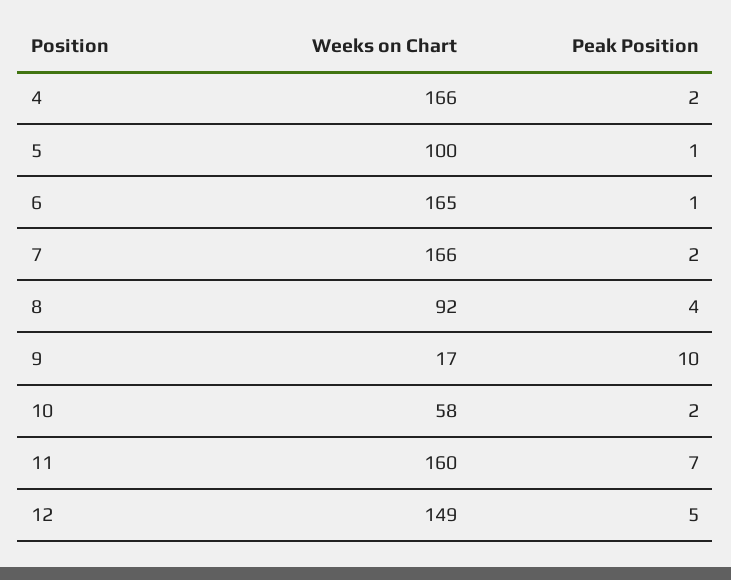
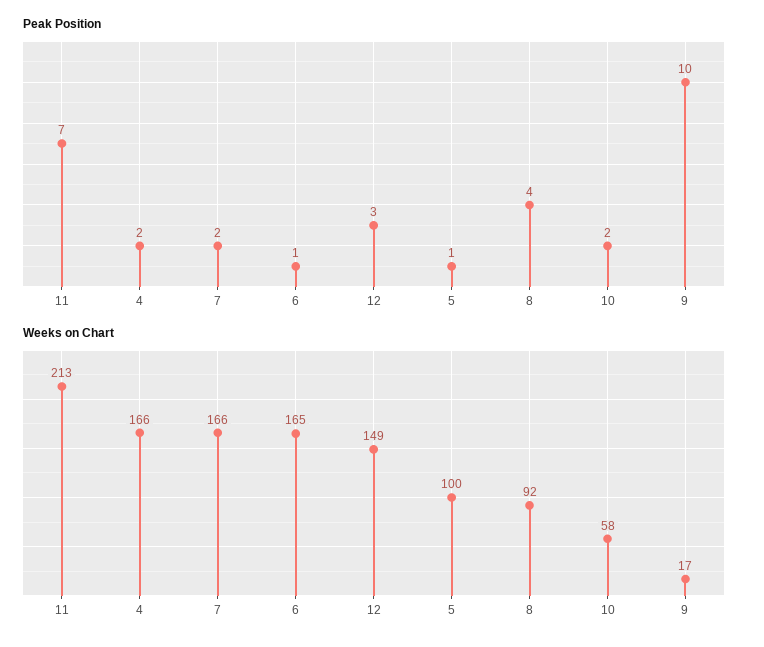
Weeks on Chart, 11: 160 -> 213
Peak Position, 12: 5 -> 3

